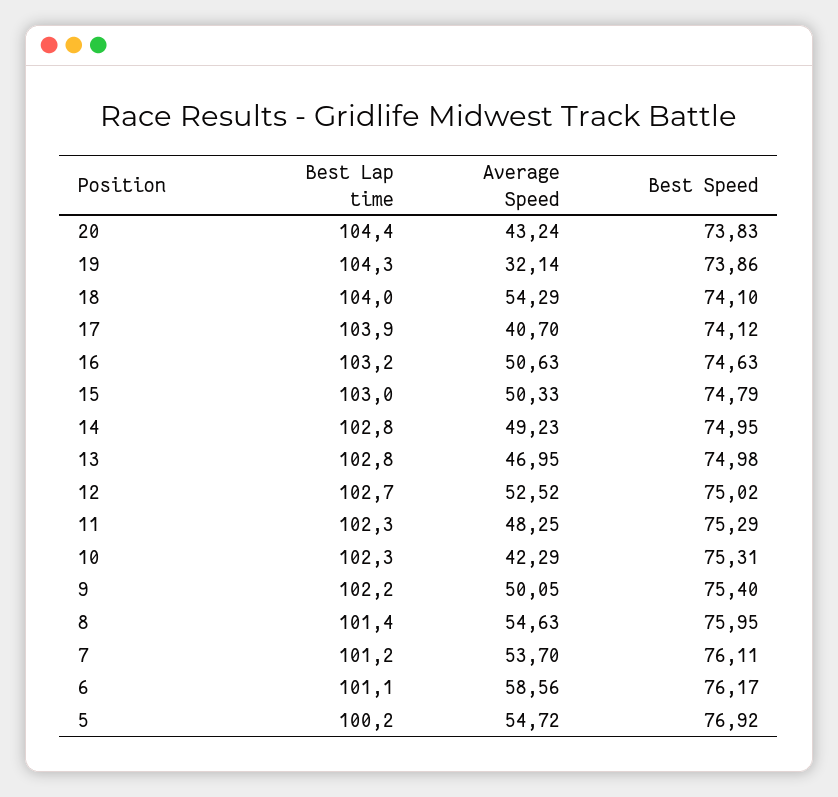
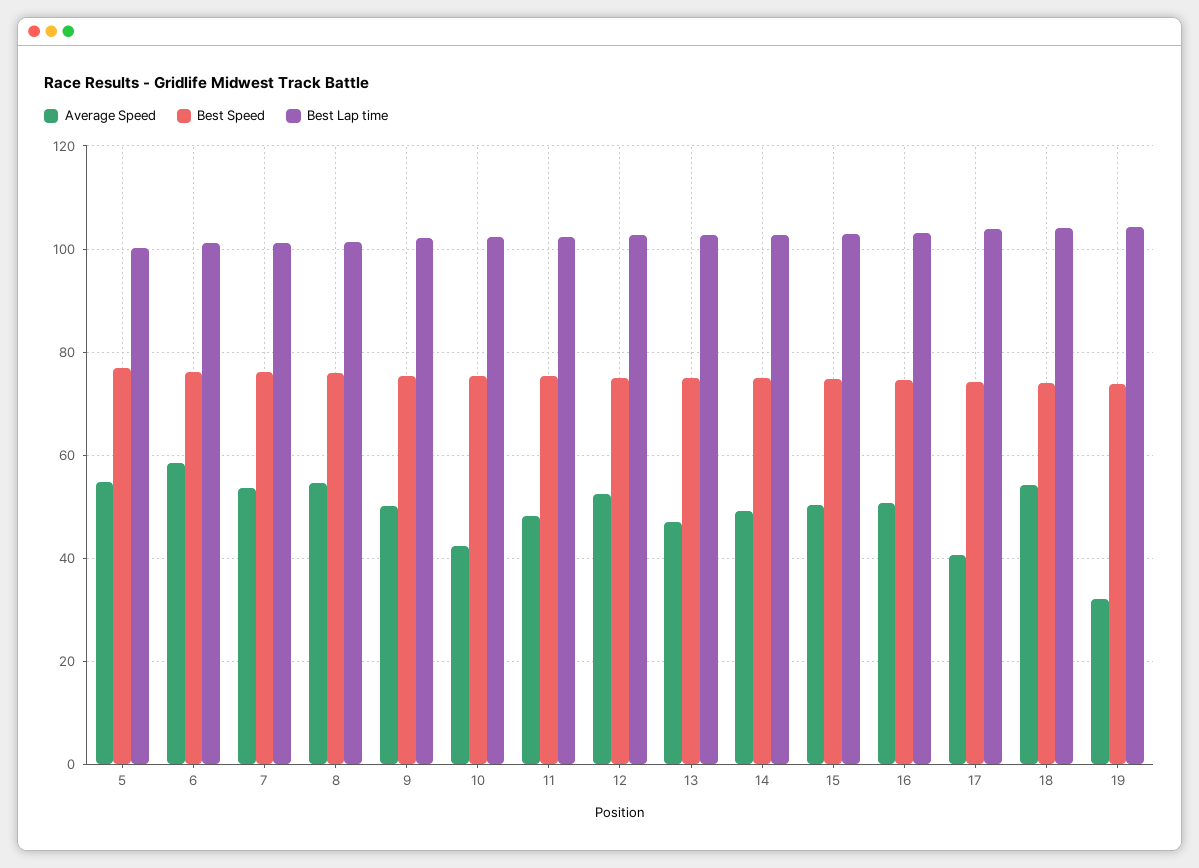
Best Lap time, 20: 104.4 -> none
Average Speed, 20: 43.24 -> none
Best Speed, 20: 73.83 -> none

